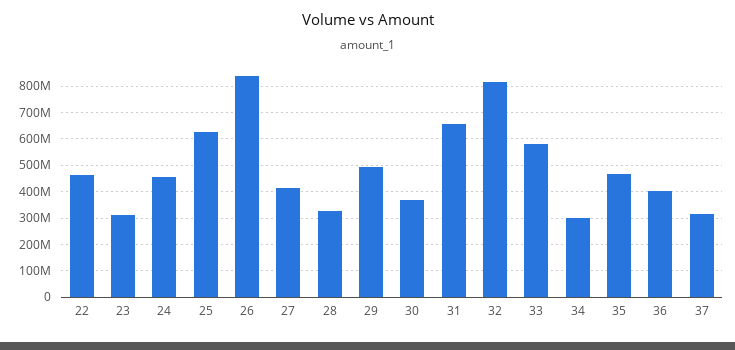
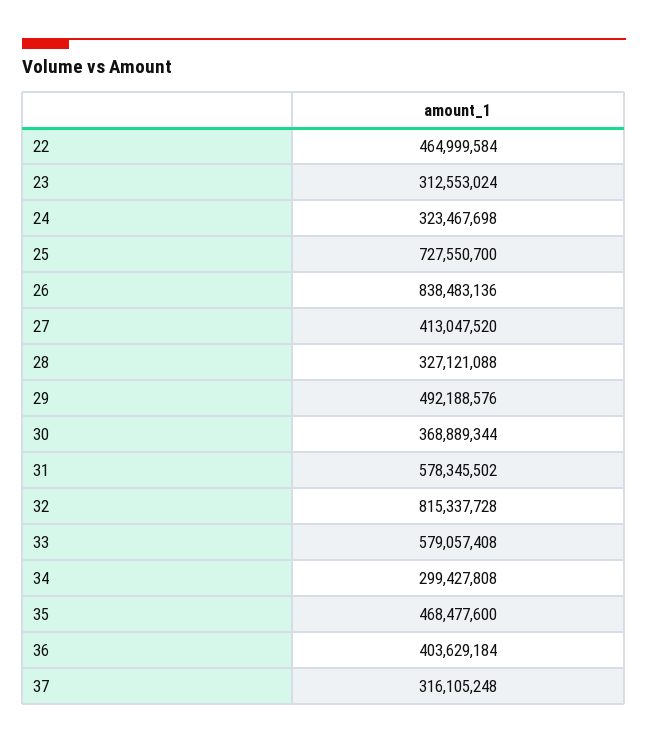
24: 450000000 -> 323467698
25: 625000000 -> 727550700
31: 650000000 -> 578345502

